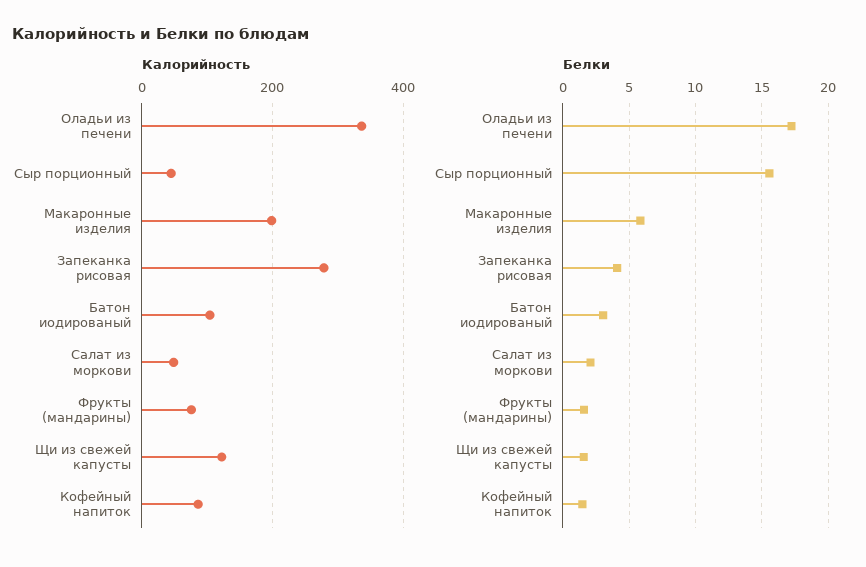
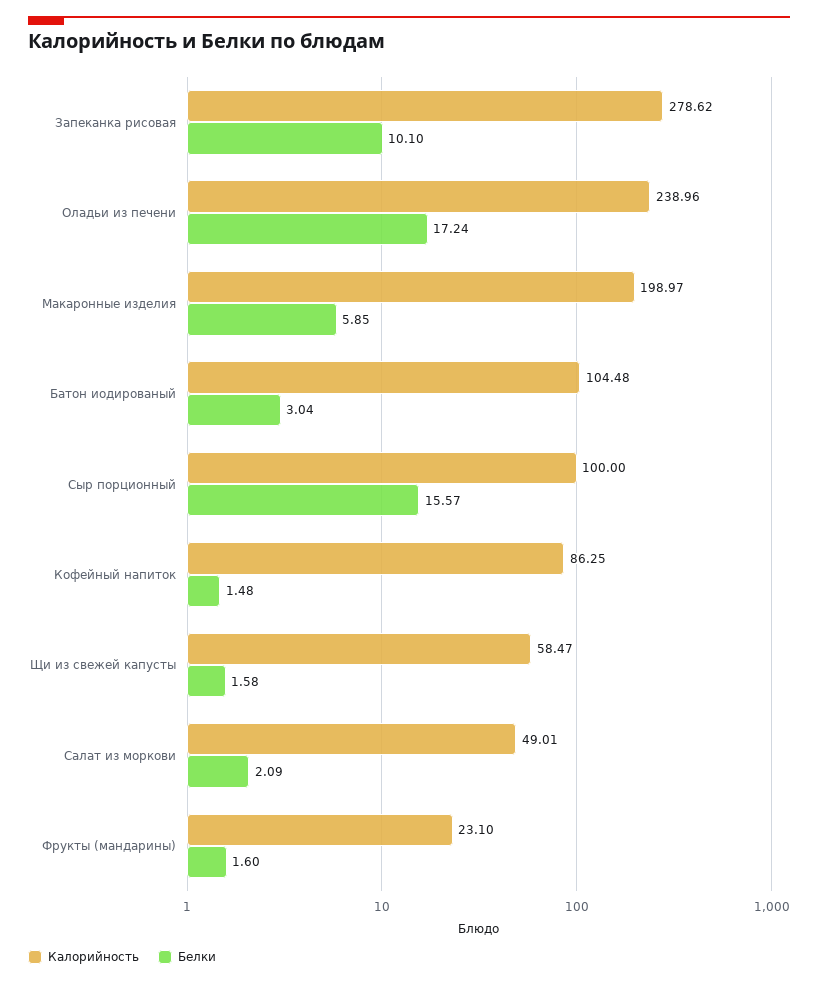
Калорийность, Оладьи из печени: 340 -> 238.96
Калорийность, Сыр порционный: 40 -> 100
Калорийность, Фрукты (мандарины): 80 -> 23.1
Калорийность, Щи из свежей капусты: 120 -> 58.47
Белки, Запеканка рисовая: 4 -> 10.1

